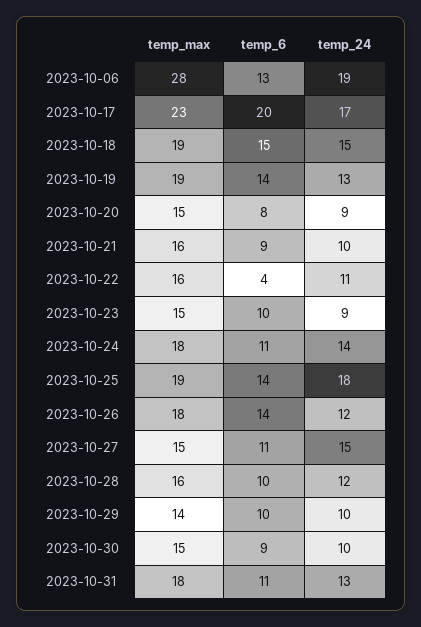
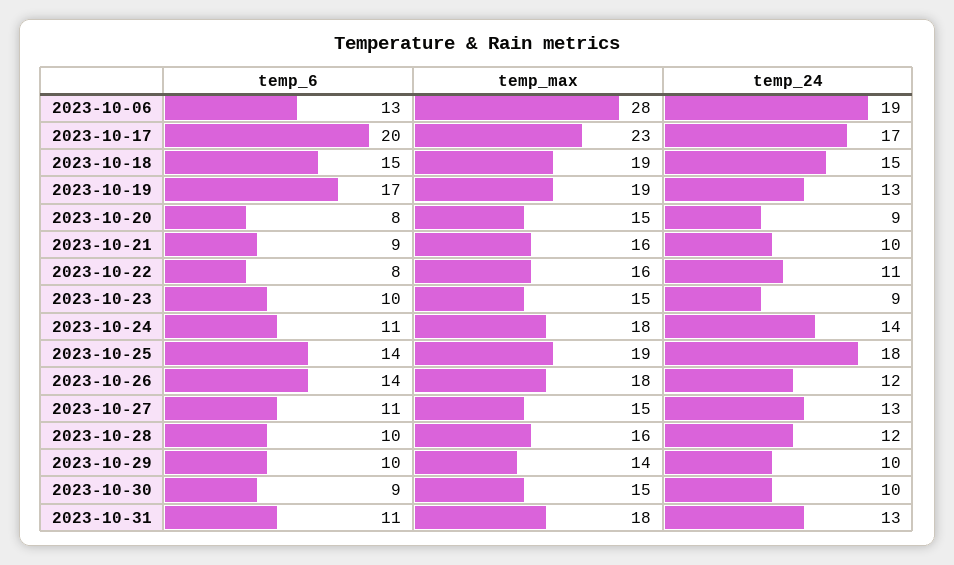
temp_6, 2023-10-19: 14 -> 17
temp_6, 2023-10-22: 4 -> 8
temp_24, 2023-10-27: 15 -> 13

